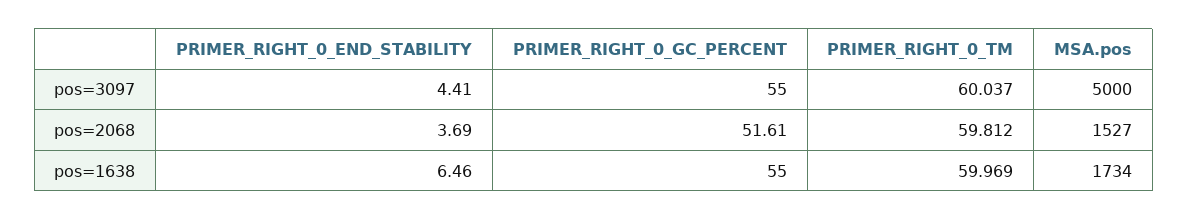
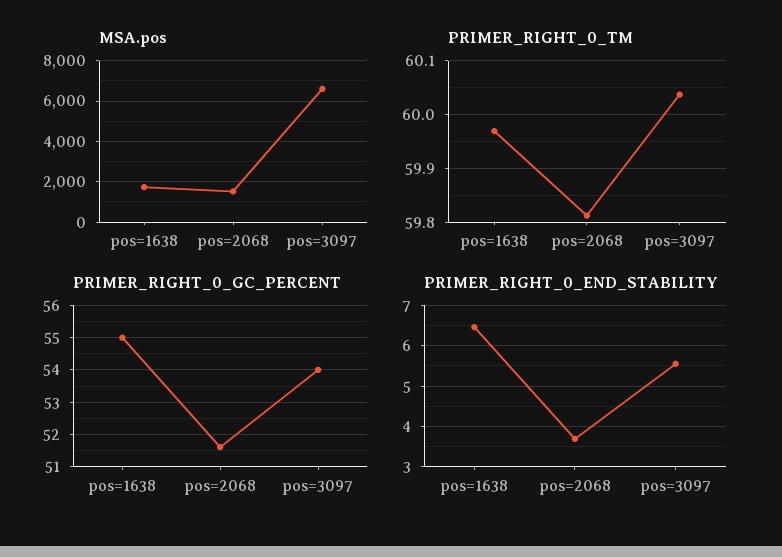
PRIMER_RIGHT_0_END_STABILITY, pos=3097: 4.41 -> 5.6
PRIMER_RIGHT_0_GC_PERCENT, pos=3097: 55 -> 54
MSA.pos, pos=3097: 5000 -> 6500

